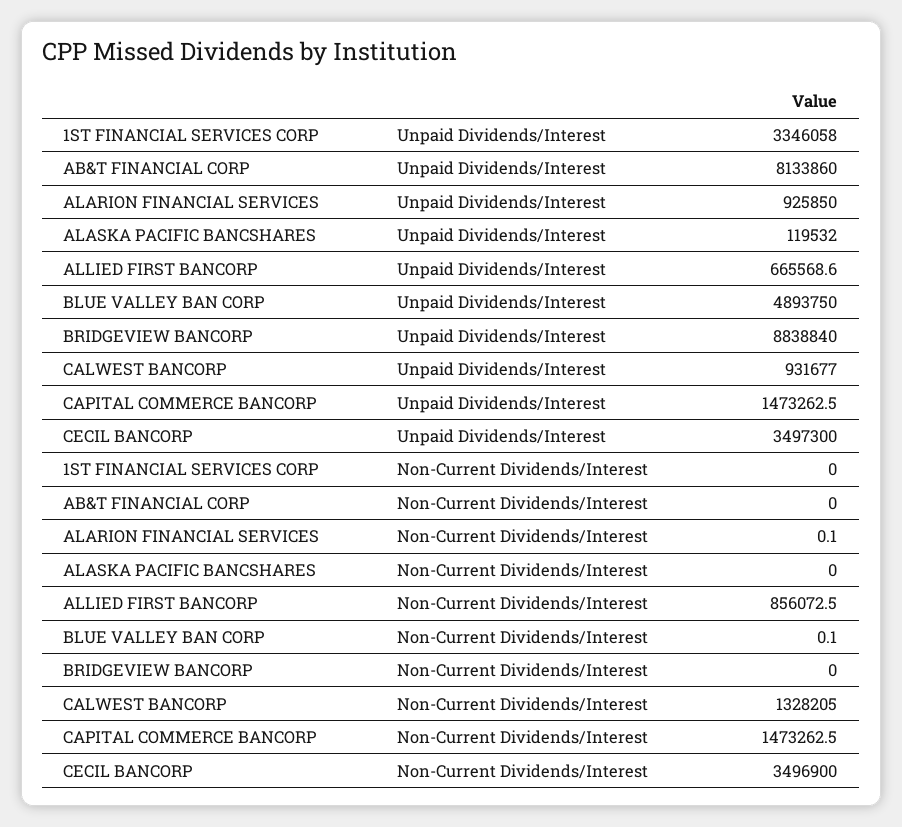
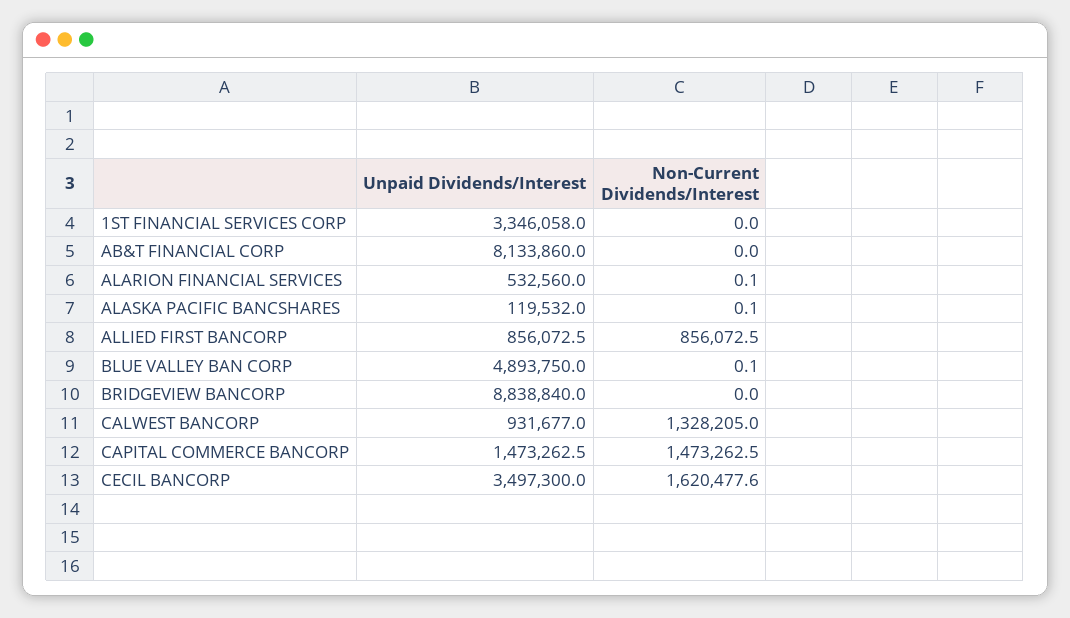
ALARION FINANCIAL SERVICES, Unpaid Dividends/Interest: 925850 -> 532560
ALLIED FIRST BANCORP, Unpaid Dividends/Interest: 665568.6 -> 856072.5
ALASKA PACIFIC BANCSHARES, Non-Current Dividends/Interest: 0 -> 0.1
CECIL BANCORP, Non-Current Dividends/Interest: 3496900 -> 1620477.6

